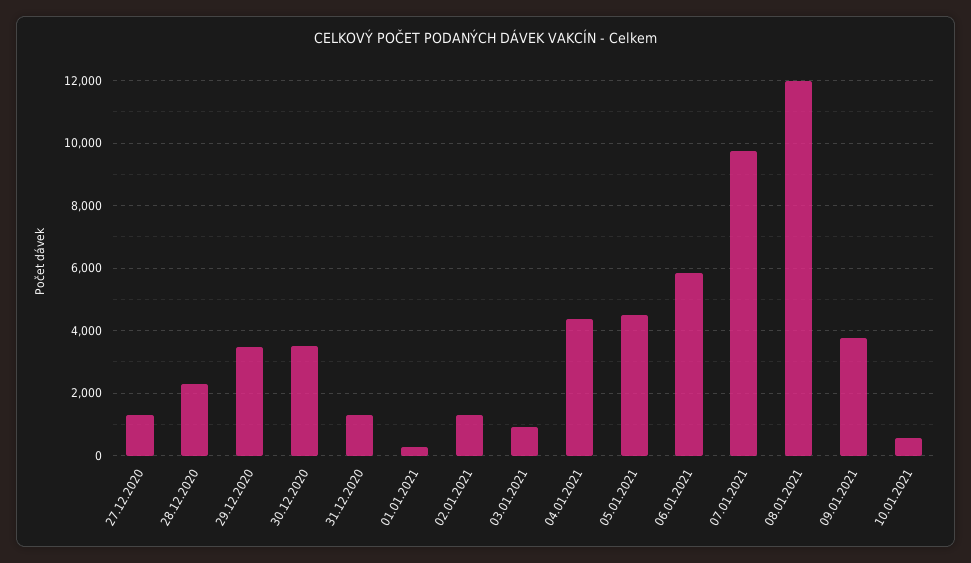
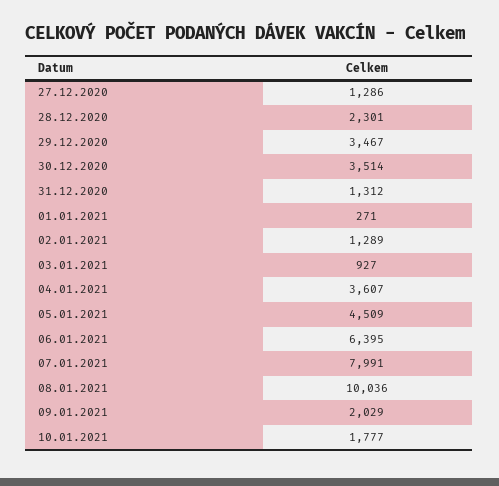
04.01.2021: 4400 -> 3607
06.01.2021: 5800 -> 6395
07.01.2021: 9800 -> 7991
08.01.2021: 12000 -> 10036
09.01.2021: 3800 -> 2029
10.01.2021: 600 -> 1777

